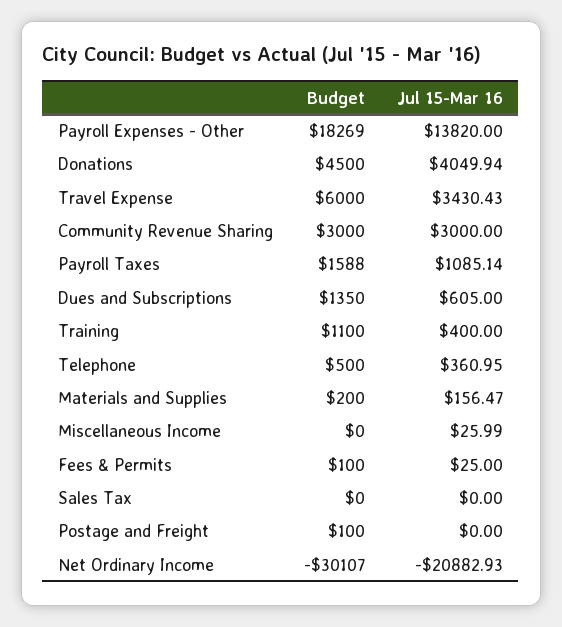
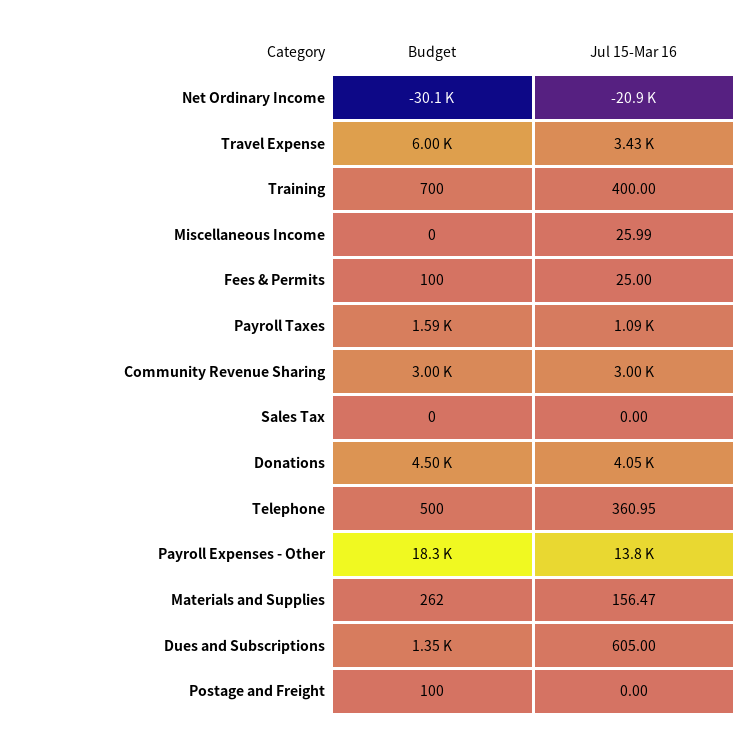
Budget, Training: 1100 -> 700
Budget, Materials and Supplies: 200 -> 262

